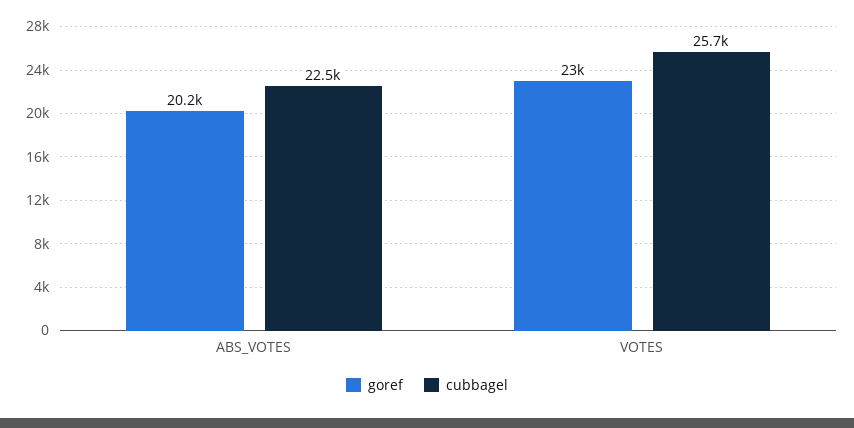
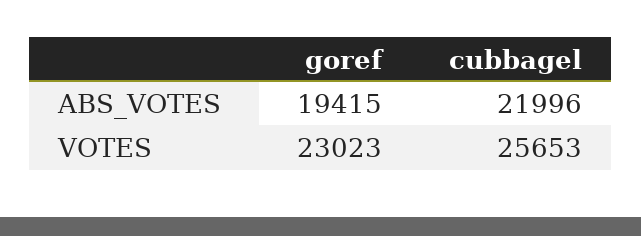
goref, ABS_VOTES: 20200 -> 19415
cubbagel, ABS_VOTES: 22500 -> 21996

